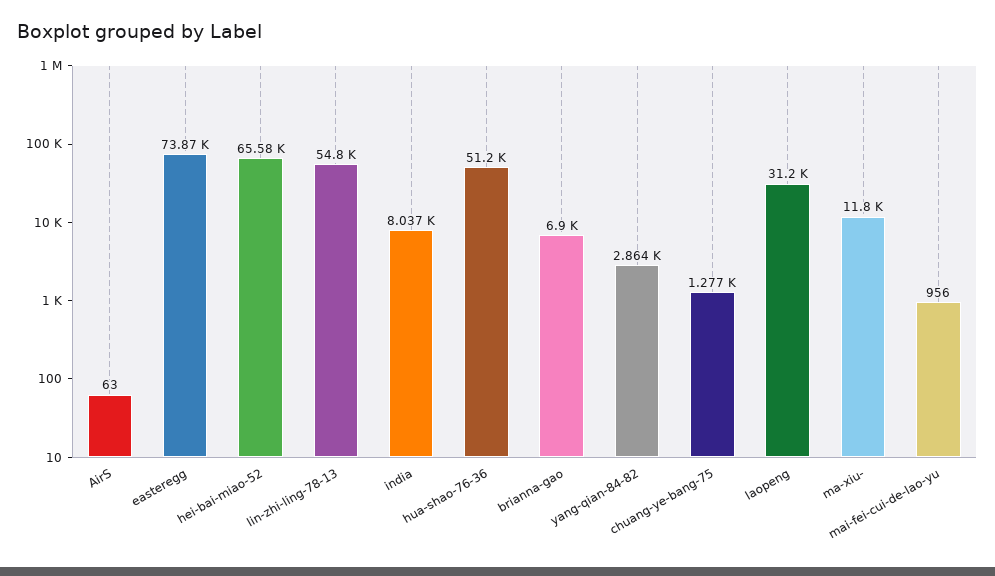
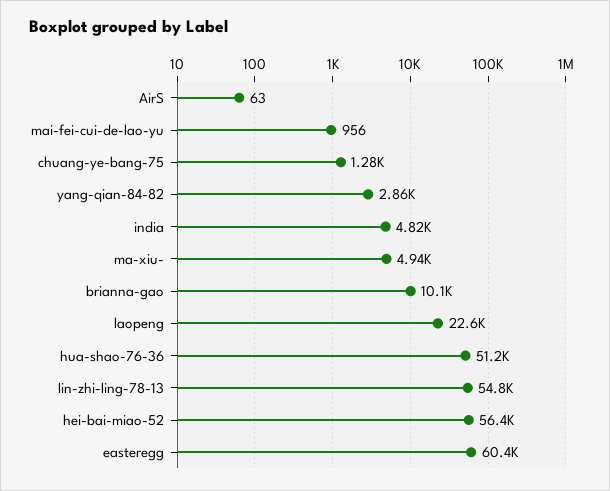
easteregg: 73870 -> 60400
hei-bai-miao-52: 65580 -> 56400
india: 8037 -> 4820
brianna-gao: 6900 -> 10100
laopeng: 31200 -> 22600
ma-xiu-: 11800 -> 4940

